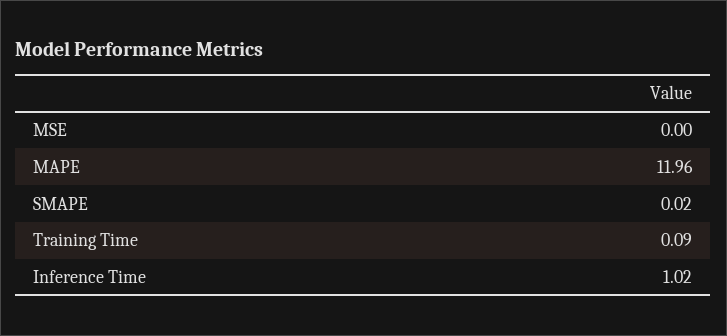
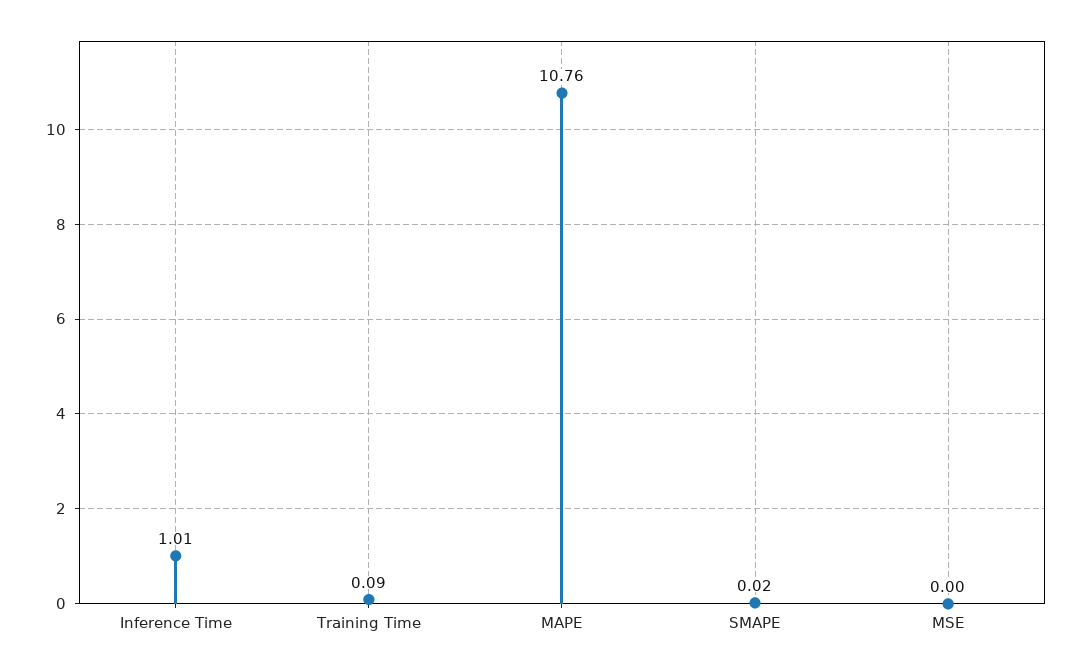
MAPE: 11.96 -> 10.76
Inference Time: 1.02 -> 1.01

